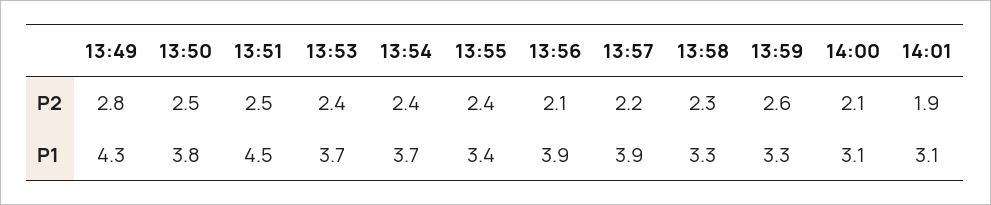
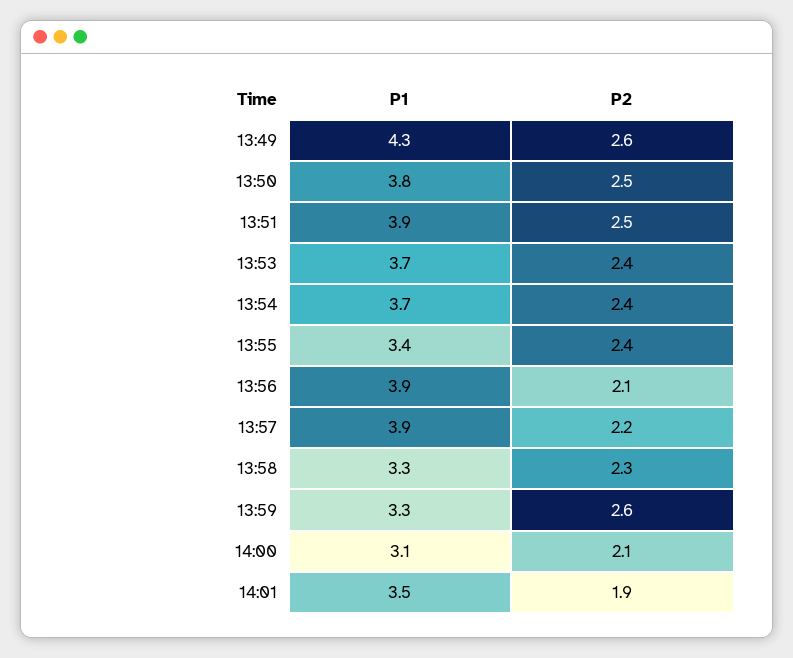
13:49, P2: 2.8 -> 2.6
13:51, P1: 4.5 -> 3.9
14:01, P1: 3.1 -> 3.5

